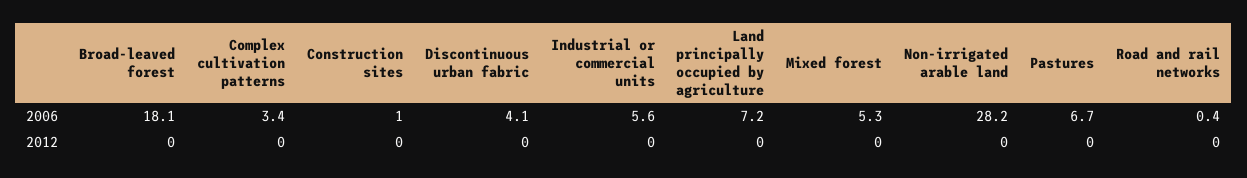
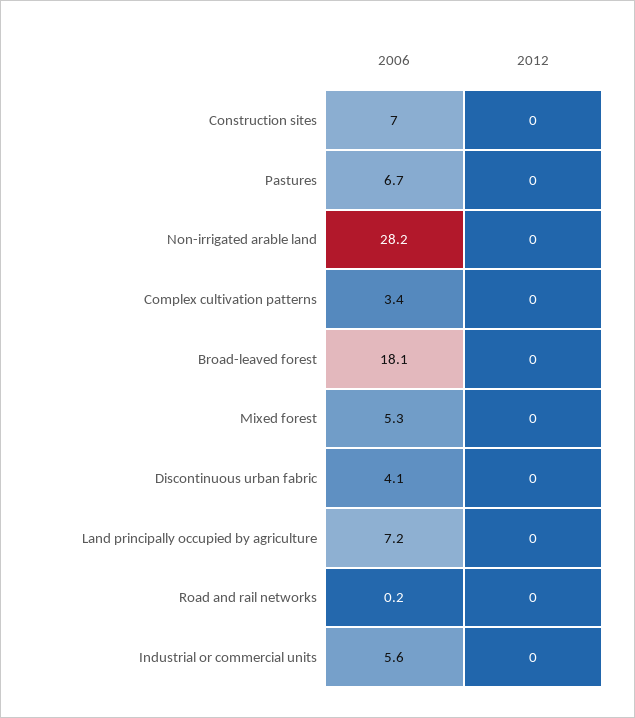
Construction sites, 2006: 1 -> 7
Road and rail networks, 2006: 0.4 -> 0.2

